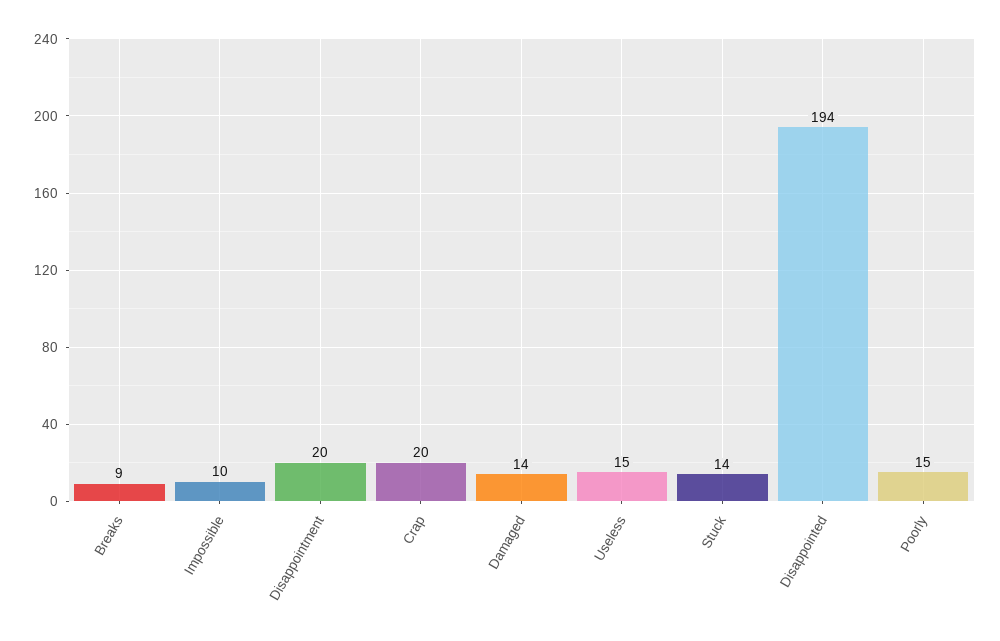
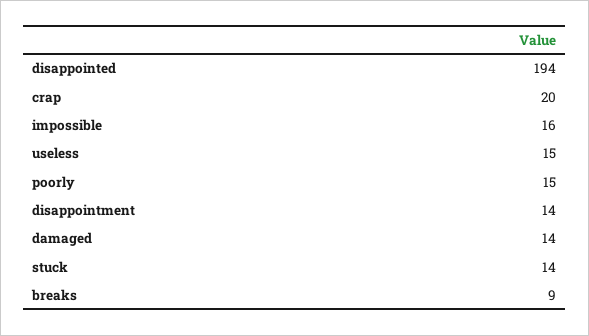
Impossible: 10 -> 16
Disappointment: 20 -> 14

